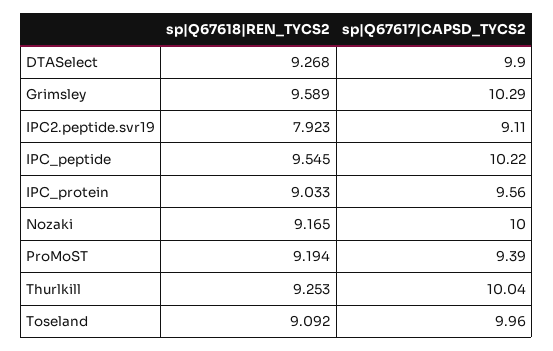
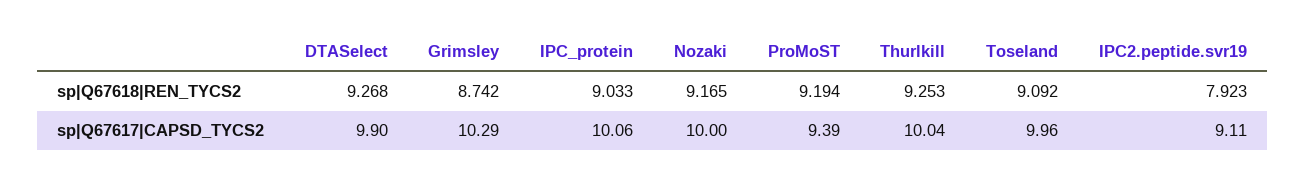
sp|Q67618|REN_TYCS2, Grimsley: 9.589 -> 8.742
sp|Q67618|REN_TYCS2, IPC_peptide: 9.545 -> none
sp|Q67617|CAPSD_TYCS2, IPC_peptide: 10.22 -> none
sp|Q67617|CAPSD_TYCS2, IPC_protein: 9.56 -> 10.06

